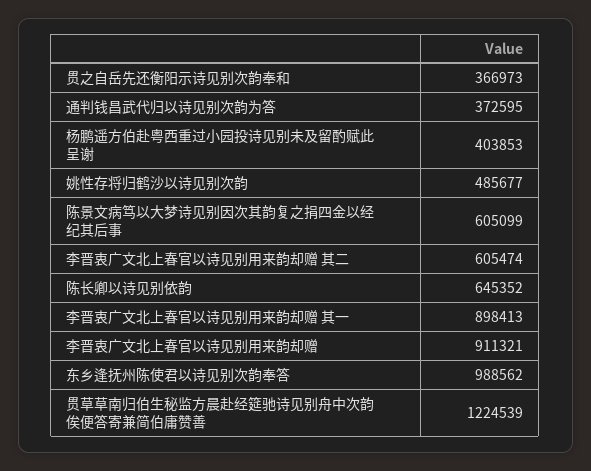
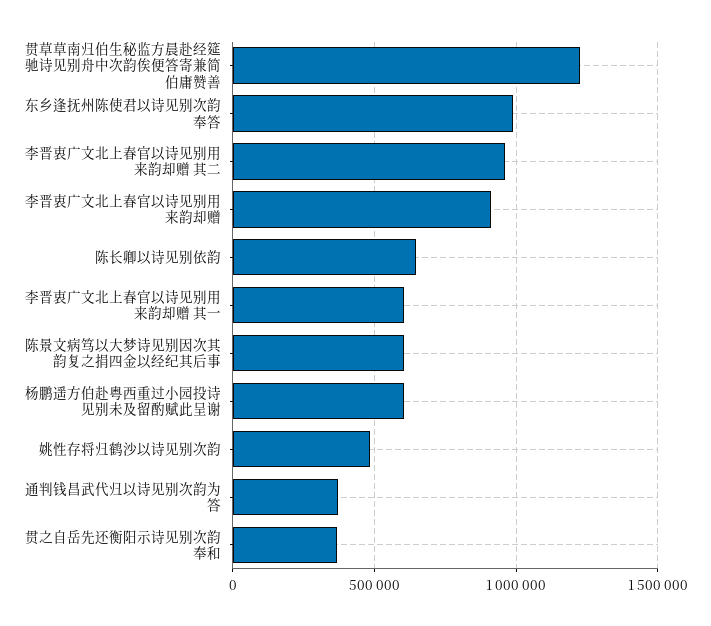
杨鹏遥方伯赴粤西重过小园投诗见别未及留酌赋此呈谢: 403853 -> 600000
李晋衷广文北上春官以诗见别用来韵却赠 其二: 605474 -> 950000
李晋衷广文北上春官以诗见别用来韵却赠 其一: 898413 -> 600000

